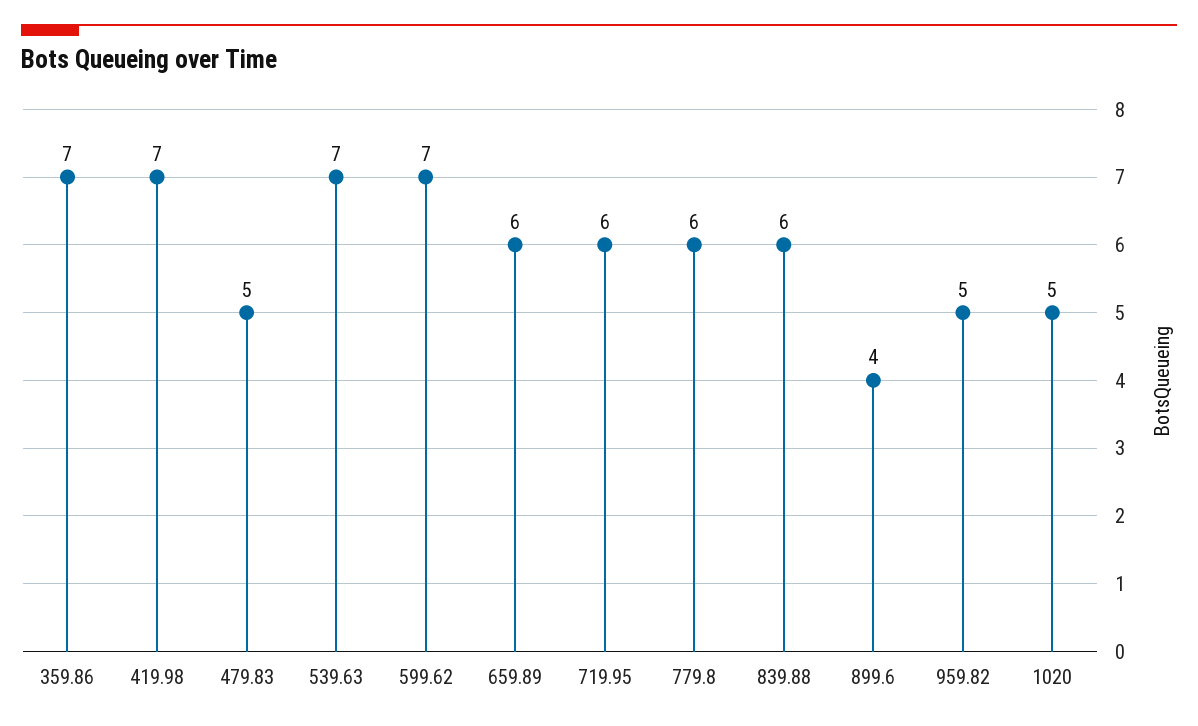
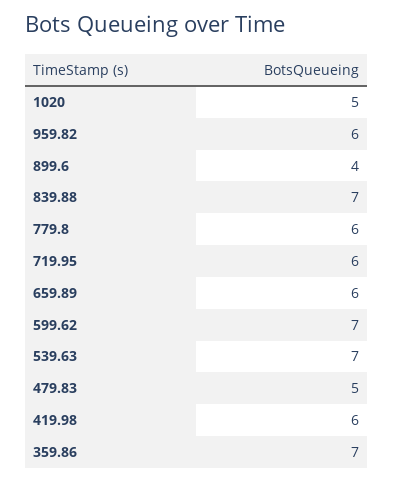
419.98: 7 -> 6
839.88: 6 -> 7
959.82: 5 -> 6

